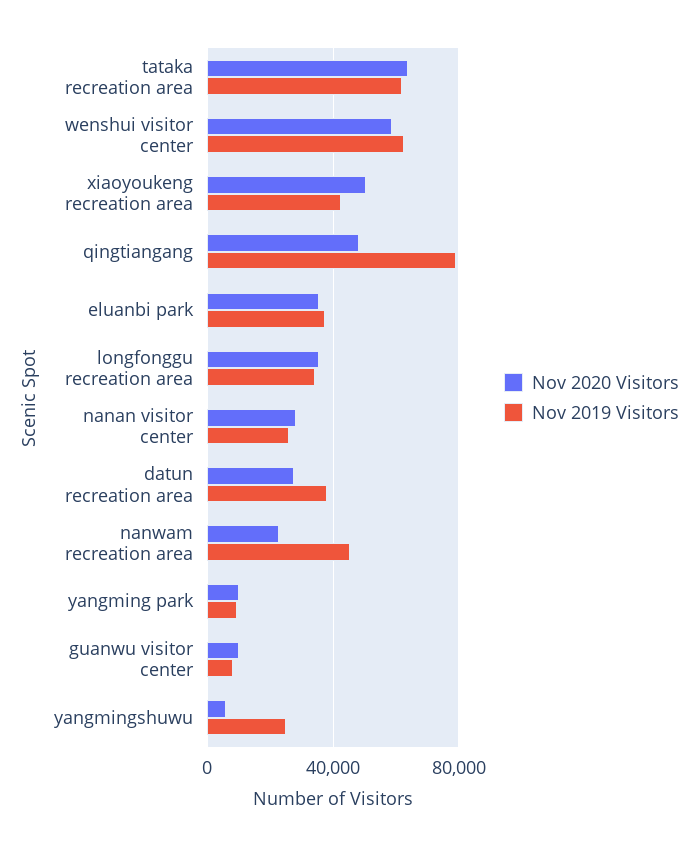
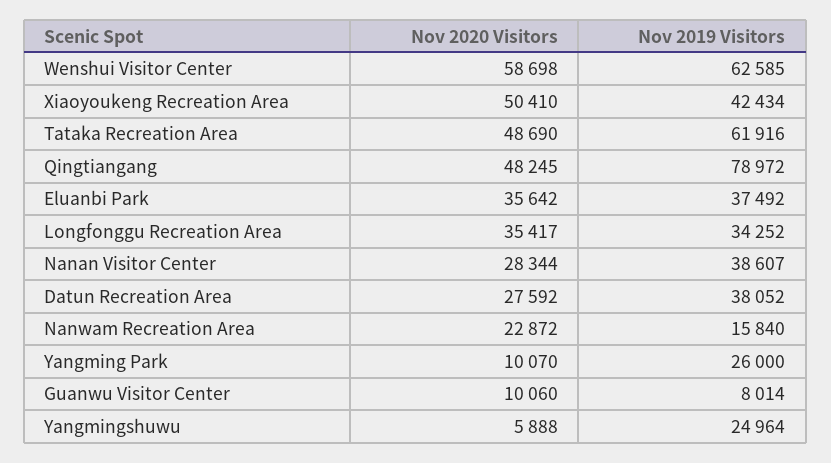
Nov 2020 Visitors, tataka recreation area: 65000 -> 48690
Nov 2019 Visitors, nanan visitor center: 25000 -> 38607
Nov 2019 Visitors, nanwam recreation area: 45000 -> 15840
Nov 2019 Visitors, yangming park: 10000 -> 26000

